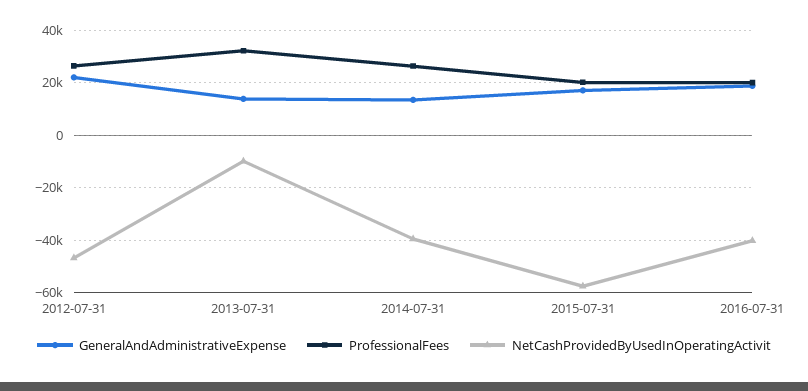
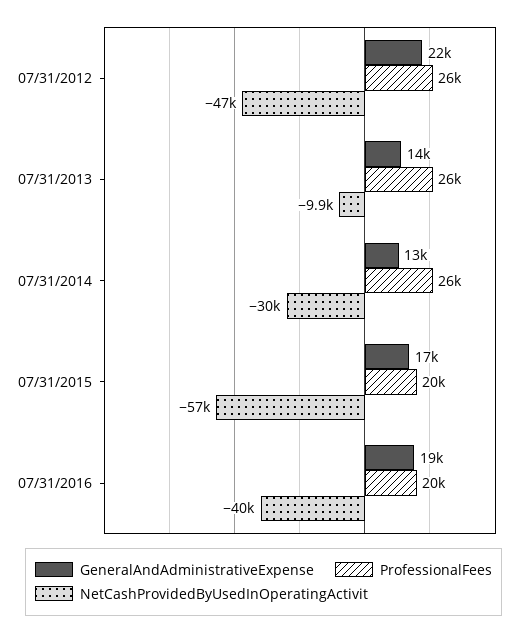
ProfessionalFees, 2013-07-31: 32500 -> 26000
NetCashProvidedByUsedInOperatingActivit, 2014-07-31: -40000 -> -30000

